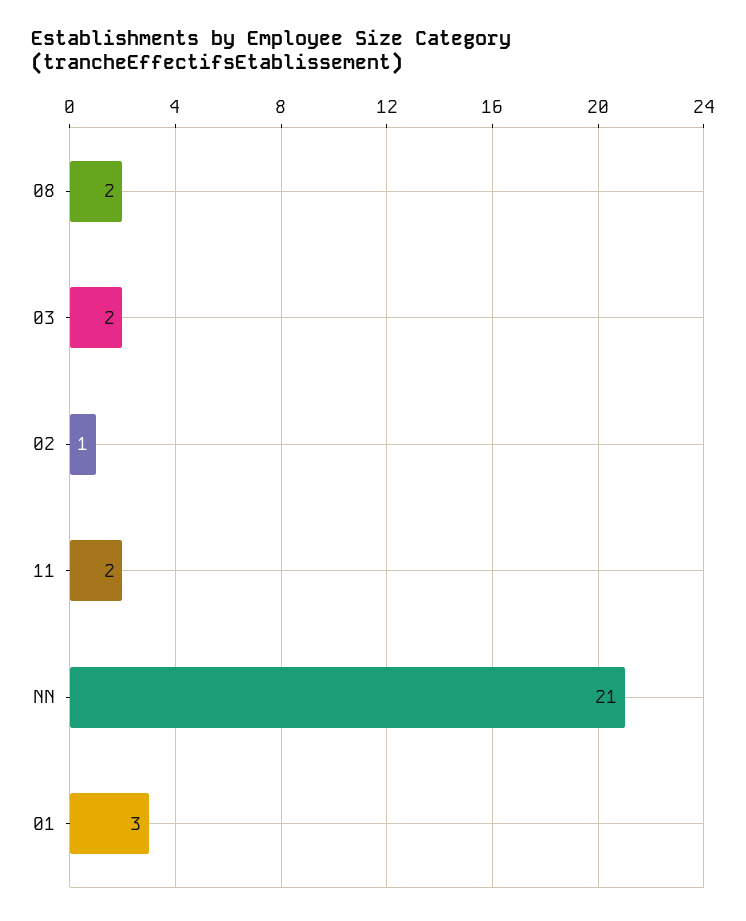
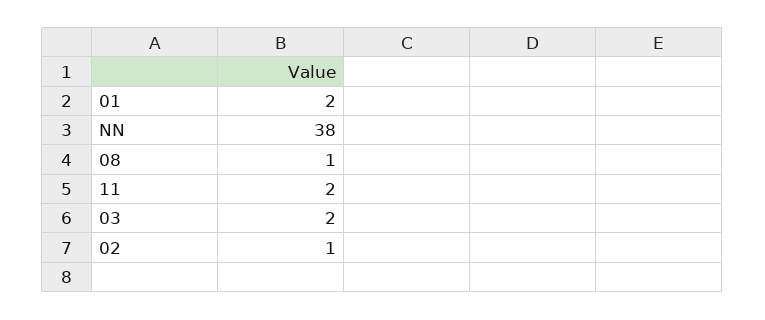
08: 2 -> 1
NN: 21 -> 38
01: 3 -> 2

